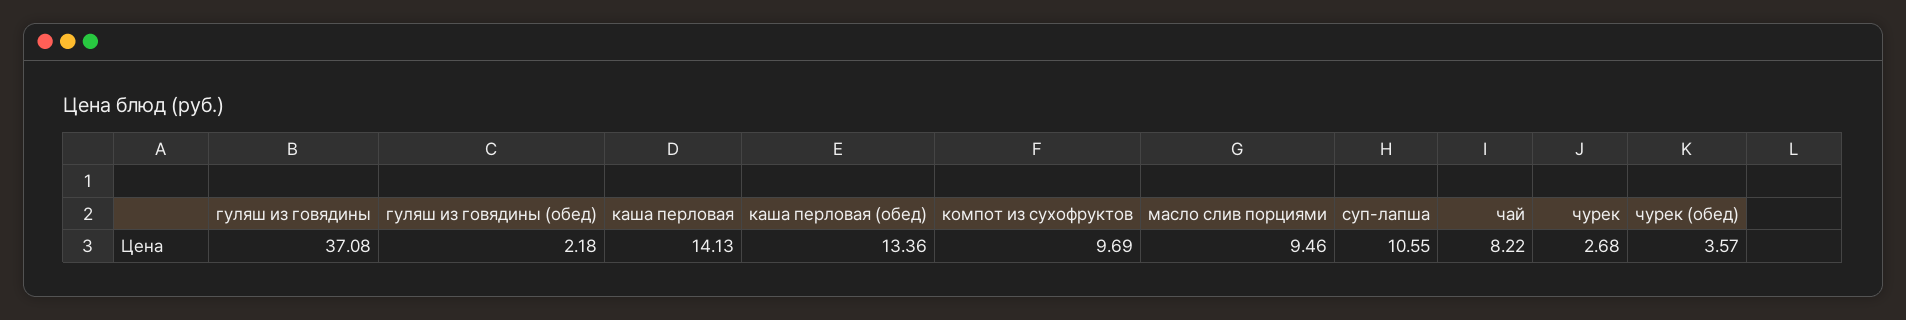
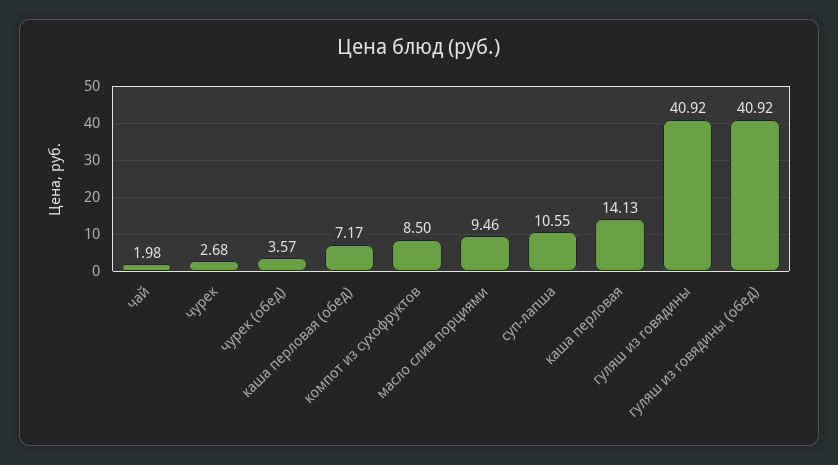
гуляш из говядины: 37.08 -> 40.92
гуляш из говядины (обед): 2.18 -> 40.92
каша перловая (обед): 13.36 -> 7.17
компот из сухофруктов: 9.69 -> 8.5
чай: 8.22 -> 1.98

